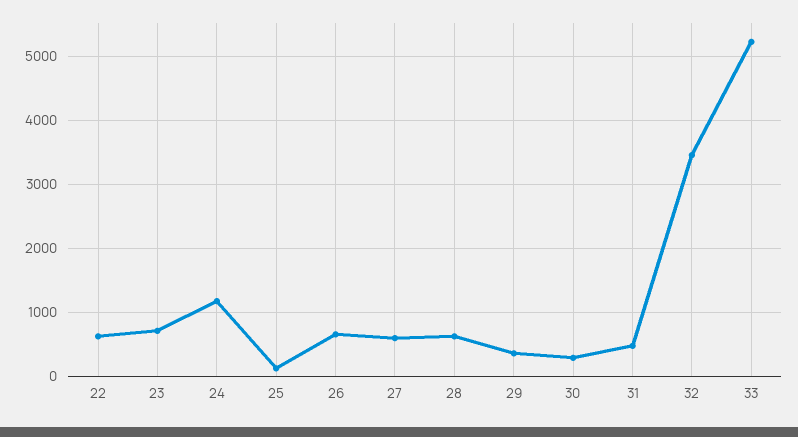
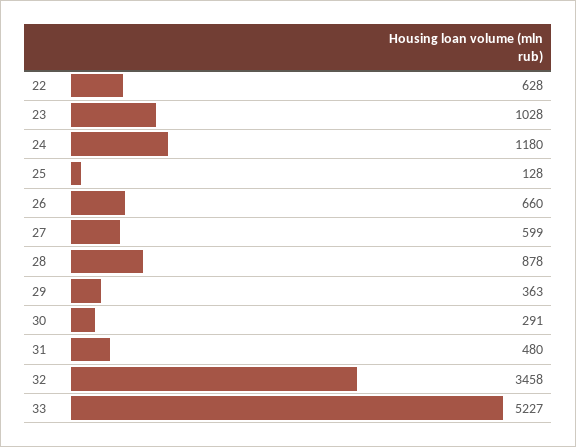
23: 700 -> 1028
28: 600 -> 878

